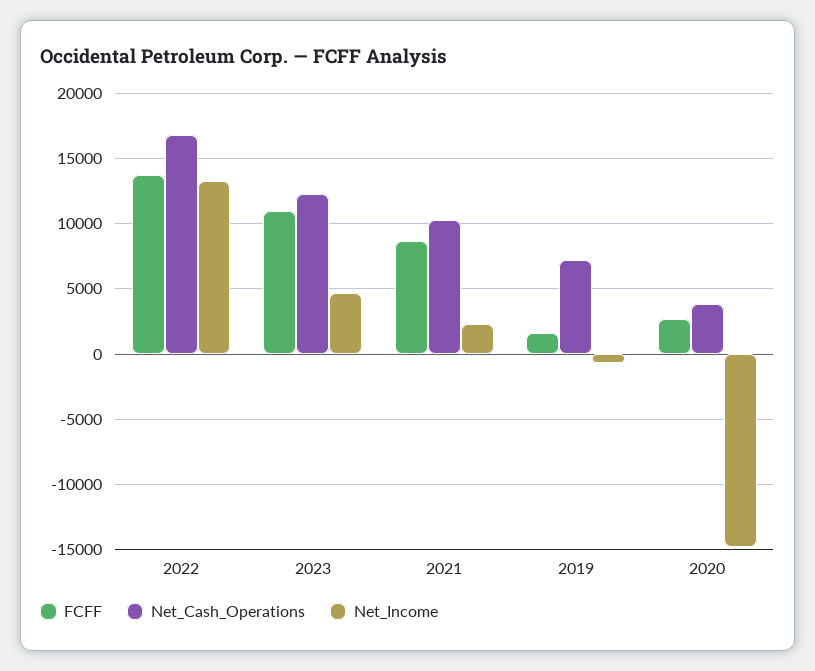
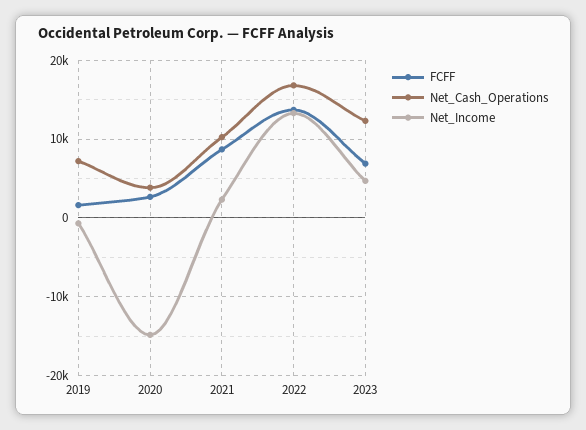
FCFF, 2023: 11000 -> 7000

